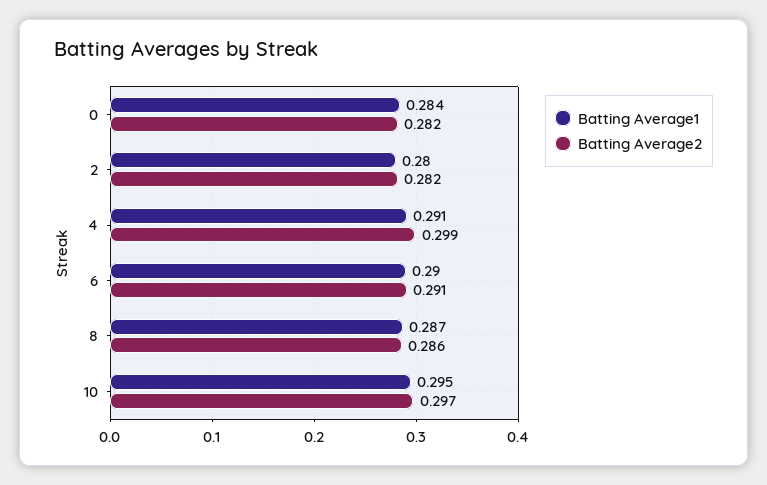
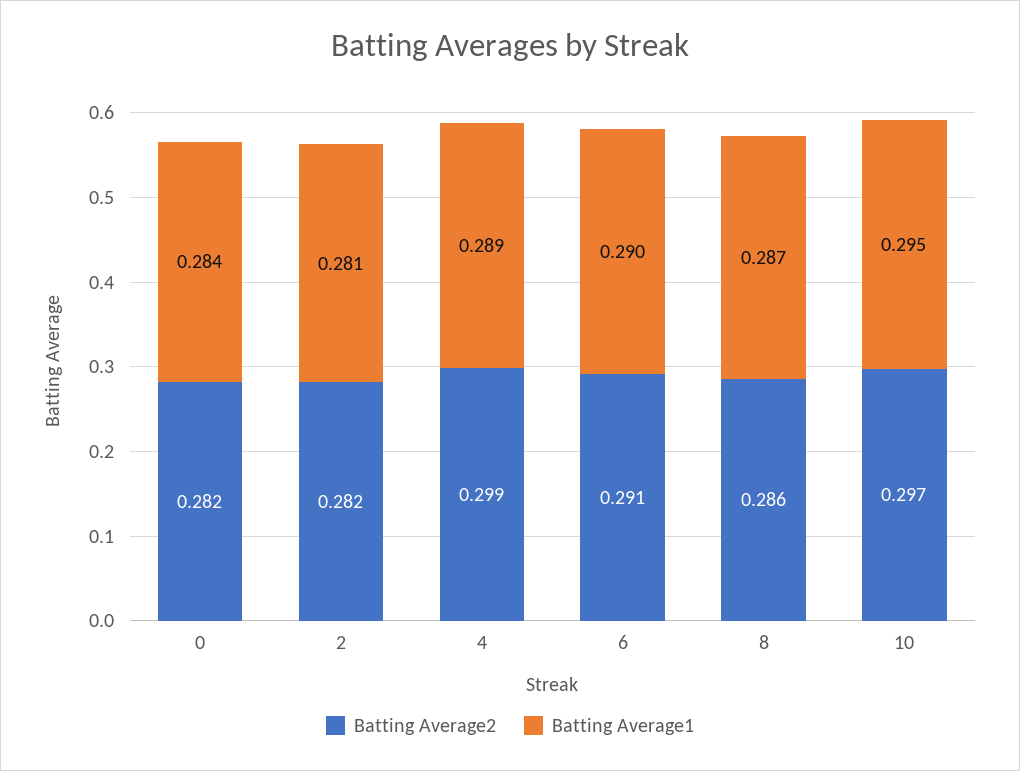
Batting Average1, 2: 0.28 -> 0.281
Batting Average1, 4: 0.291 -> 0.289

